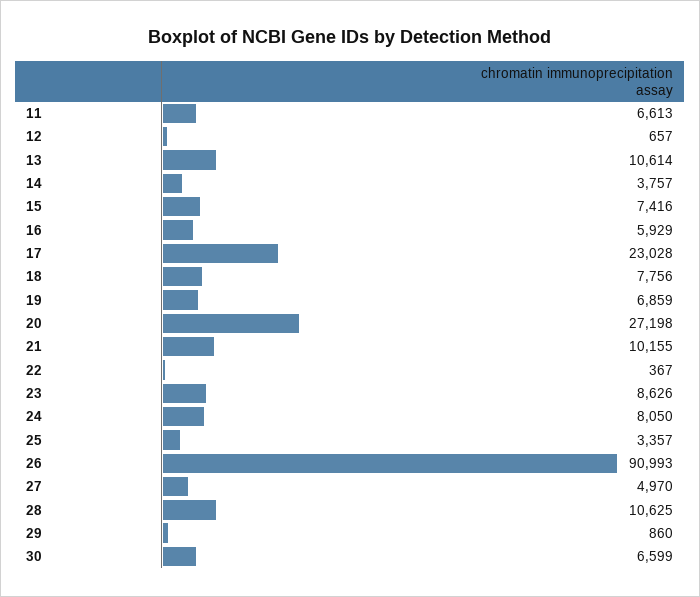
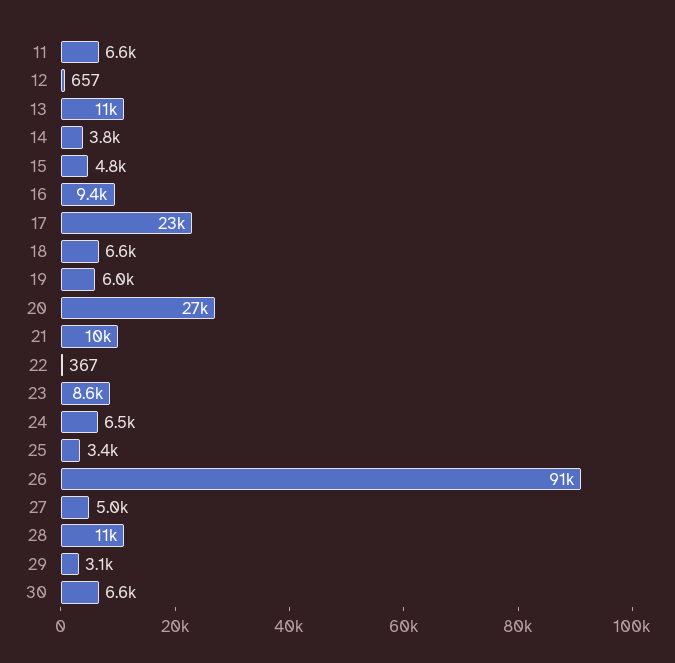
15: 7416 -> 4800
16: 5929 -> 9400
18: 7756 -> 6600
19: 6859 -> 6000
24: 8050 -> 6500
29: 860 -> 3100

